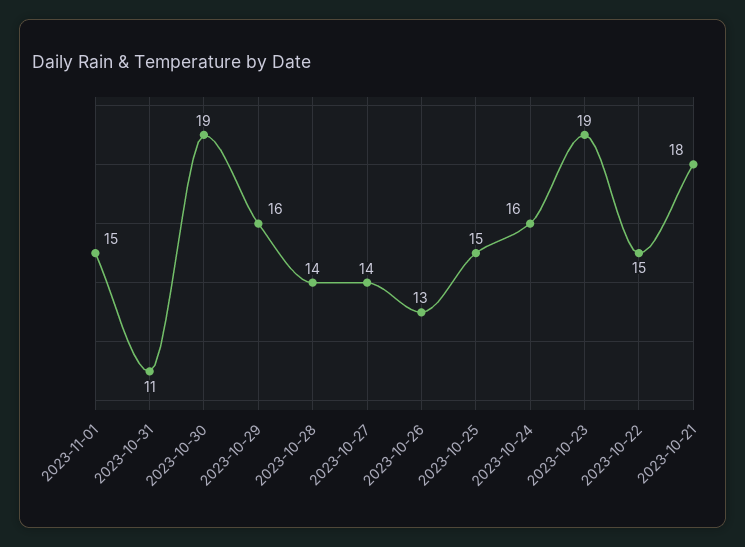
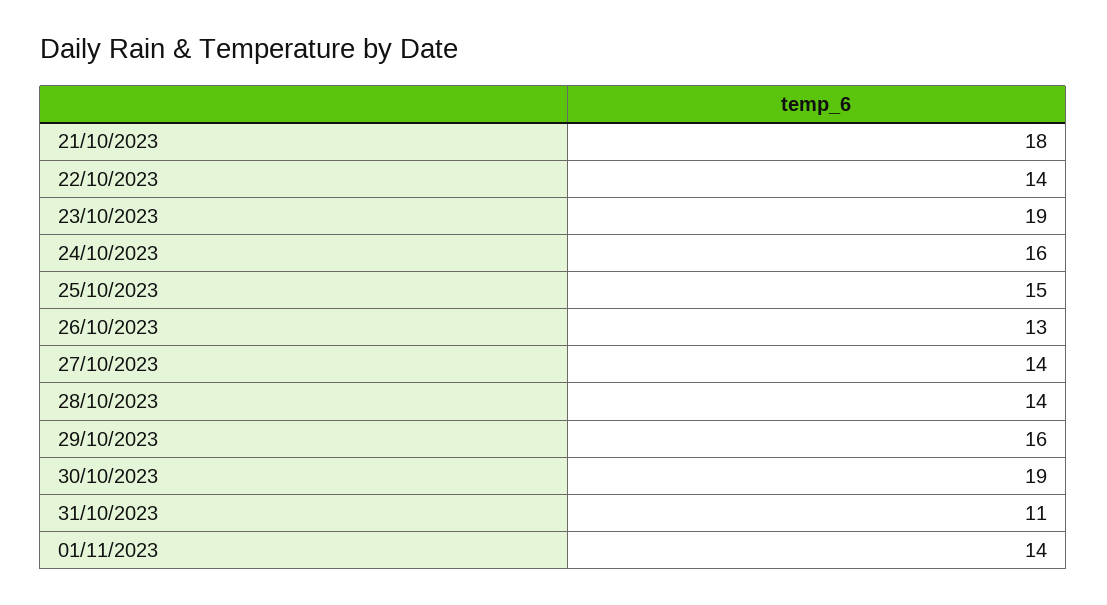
2023-11-01: 15 -> 14
2023-10-22: 15 -> 14

